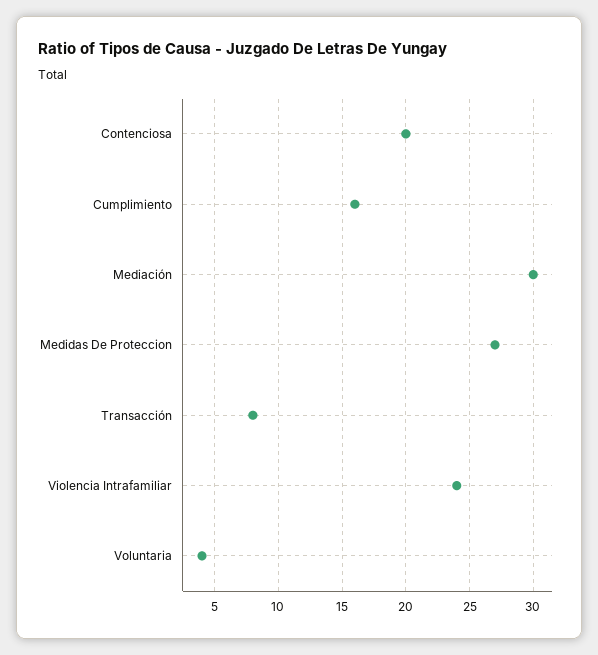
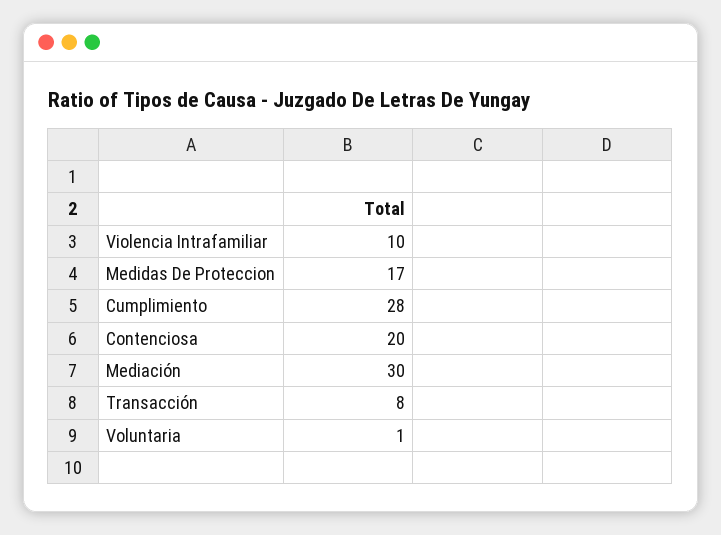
Cumplimiento: 16 -> 28
Medidas De Proteccion: 27 -> 17
Violencia Intrafamiliar: 24 -> 10
Voluntaria: 4 -> 1

